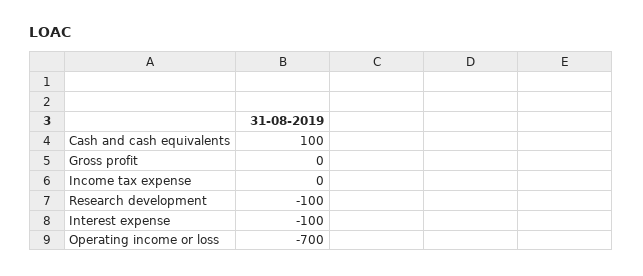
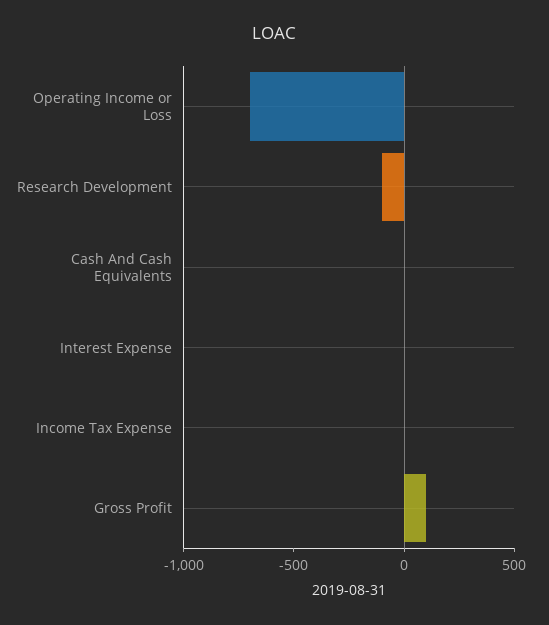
Cash and cash equivalents: 100 -> 0
Gross profit: 0 -> 100
Interest expense: -100 -> 0

